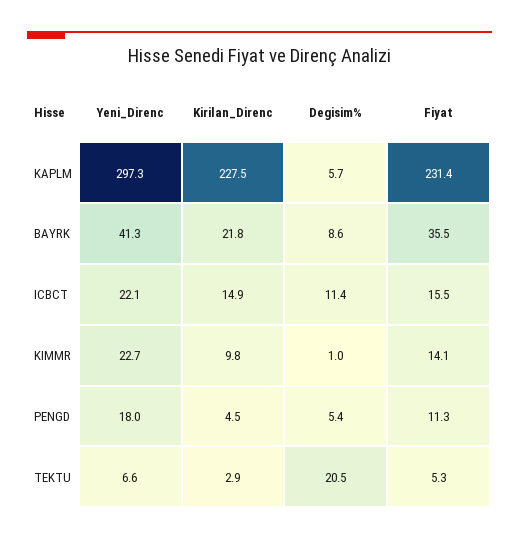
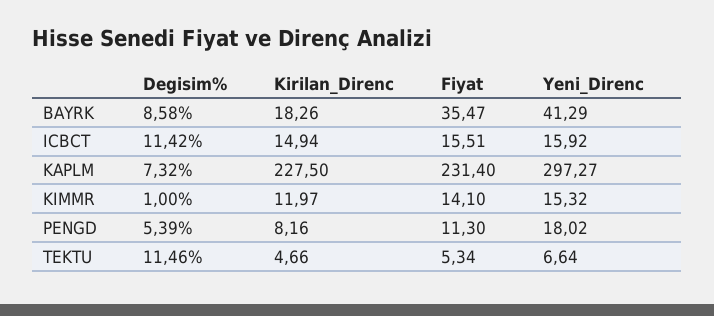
Degisim%, KAPLM: 5.7 -> 7.32
Kirilan_Direnc, BAYRK: 21.8 -> 18.26
Yeni_Direnc, ICBCT: 22.1 -> 15.92
Yeni_Direnc, KIMMR: 22.7 -> 15.32
Kirilan_Direnc, KIMMR: 9.8 -> 11.97
Kirilan_Direnc, PENGD: 4.5 -> 8.16
Kirilan_Direnc, TEKTU: 2.9 -> 4.66
Degisim%, TEKTU: 20.5 -> 11.46

